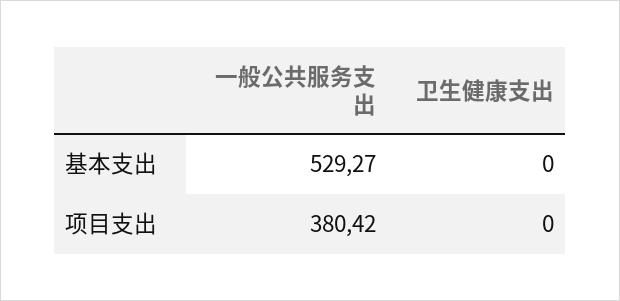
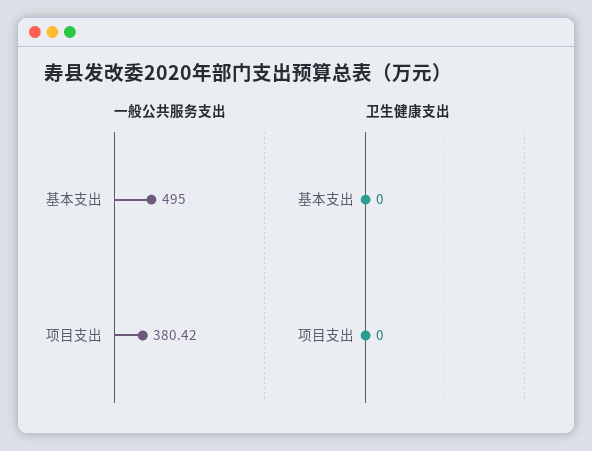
一般公共服务支出, 基本支出: 529.27 -> 495

